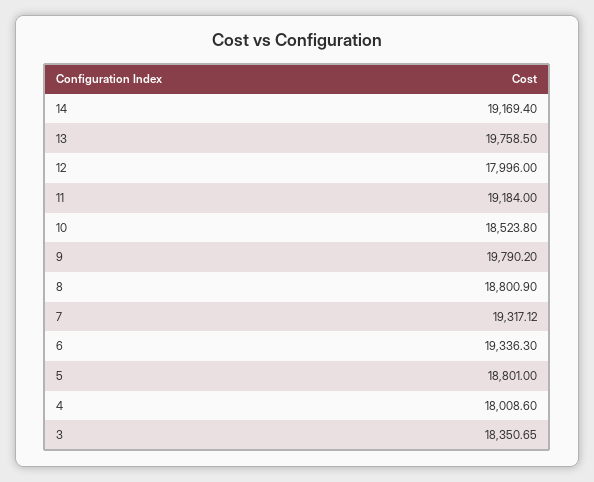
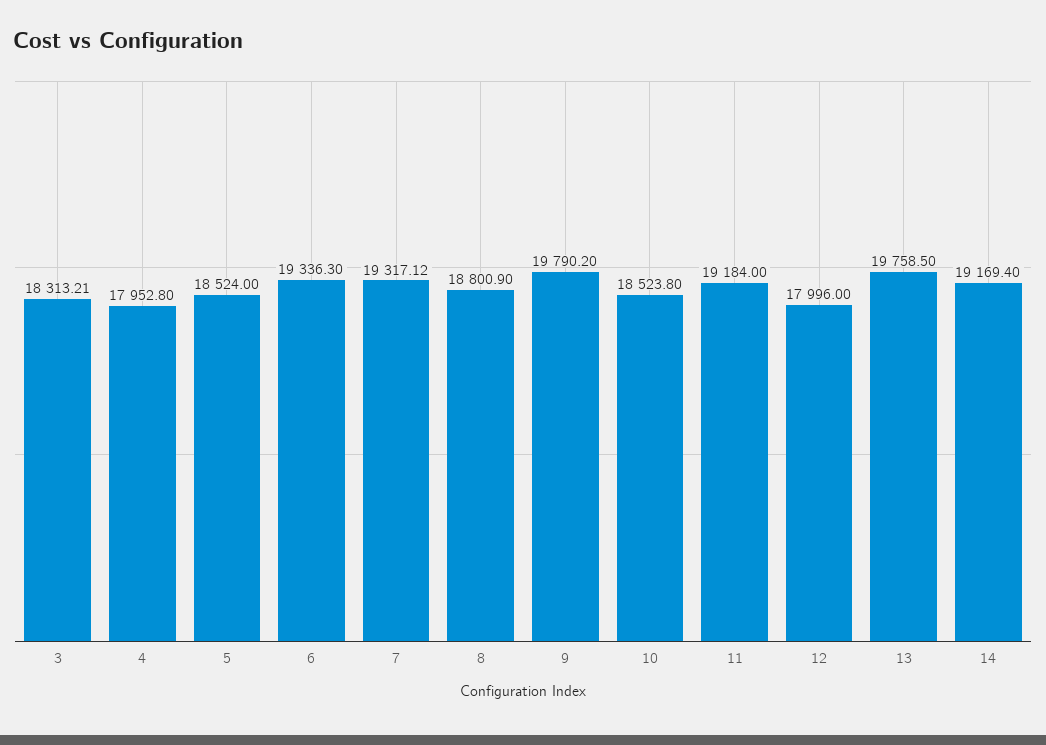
5: 18801 -> 18524
4: 18008.6 -> 17952.8
3: 18350.65 -> 18313.21

